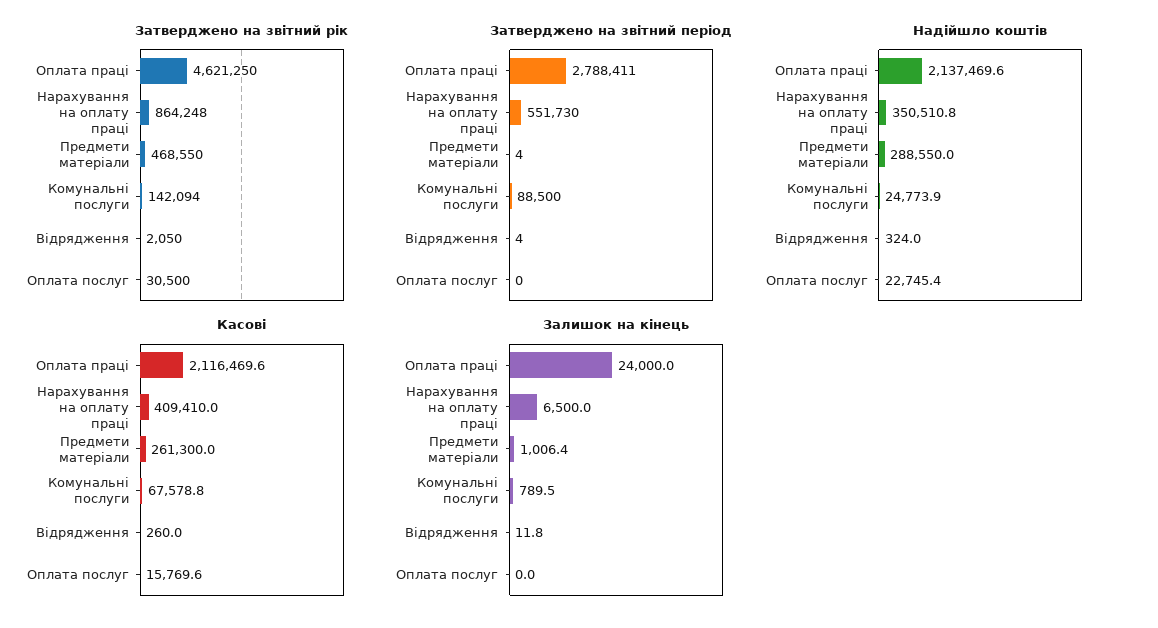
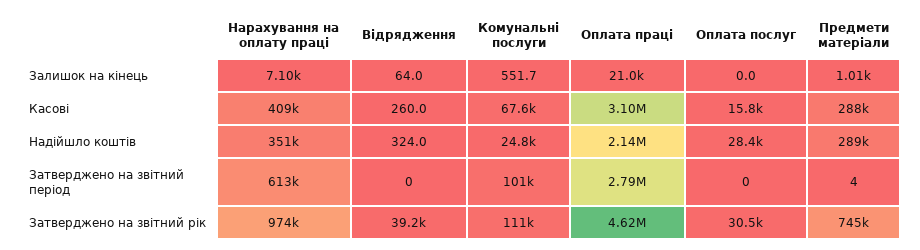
Затверджено на звітний рік, Нарахування на оплату праці: 864248 -> 974000
Затверджено на звітний рік, Предмети матеріали: 468550 -> 745000
Затверджено на звітний рік, Комунальні послуги: 142094 -> 111000
Затверджено на звітний рік, Відрядження: 2050 -> 39200
Затверджено на звітний період, Нарахування на оплату праці: 551730 -> 613000
Затверджено на звітний період, Комунальні послуги: 88500 -> 101000
Затверджено на звітний період, Відрядження: 4 -> 0
Надійшло коштів, Оплата послуг: 22745.4 -> 28400
Касові, Оплата праці: 2116469.6 -> 3100000
Касові, Предмети матеріали: 261300 -> 288000
Залишок на кінець, Оплата праці: 24000 -> 21000
Залишок на кінець, Нарахування на оплату праці: 6500 -> 7100
Залишок на кінець, Комунальні послуги: 789.5 -> 551.7
Залишок на кінець, Відрядження: 11.8 -> 64

